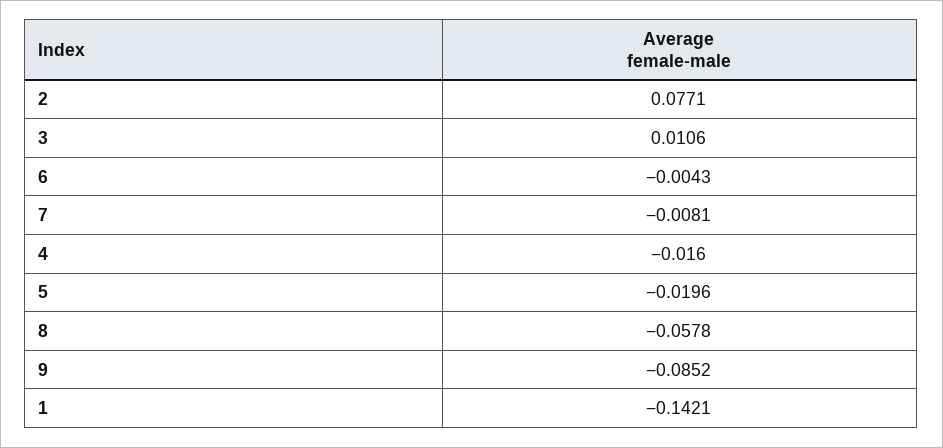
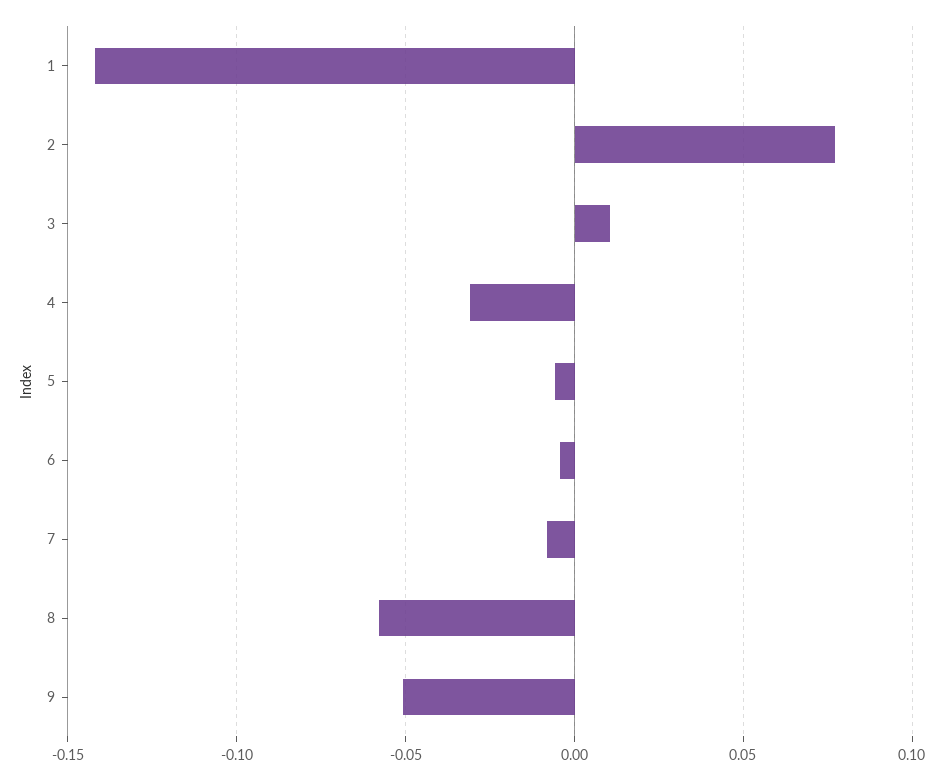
4: -0.016 -> -0.03
5: -0.0196 -> -0.005
9: -0.0852 -> -0.05

